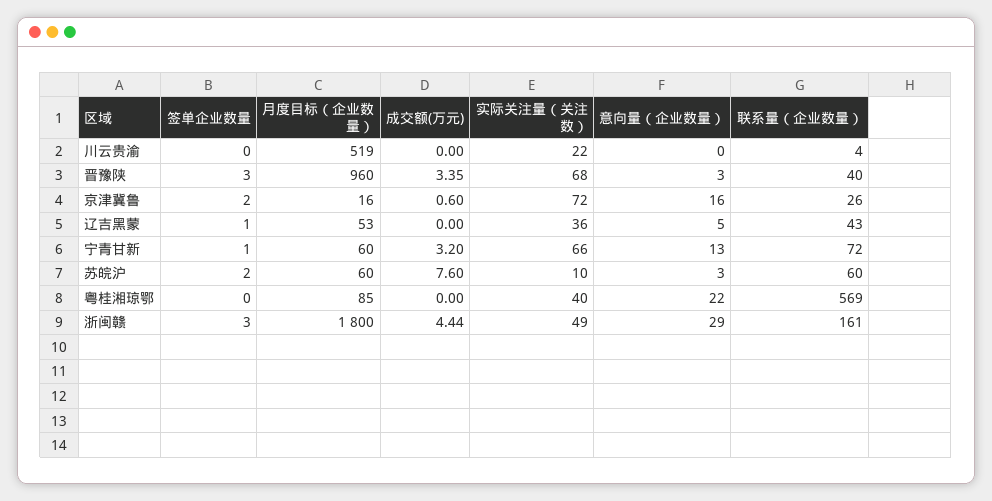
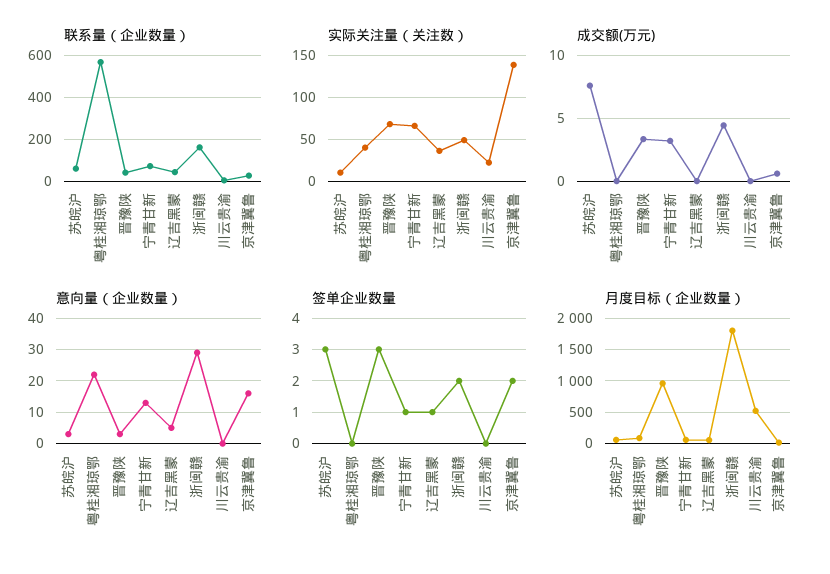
实际关注量（关注数）, 京津冀鲁: 72 -> 140
签单企业数量, 苏皖沪: 2 -> 3
签单企业数量, 浙闽赣: 3 -> 2

